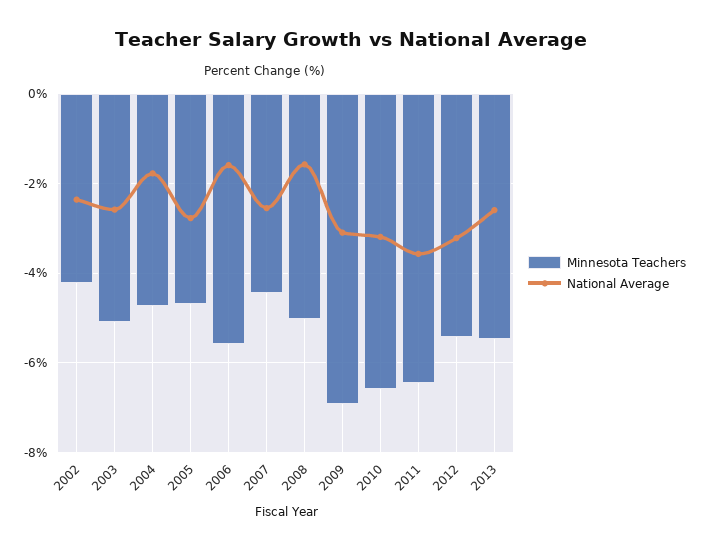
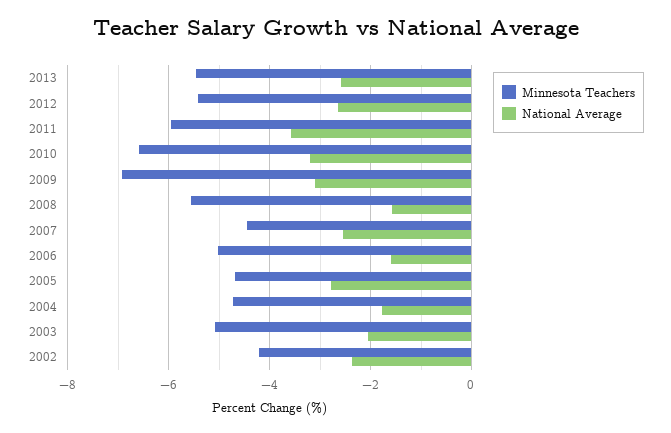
National Average, 2003: -2.6 -> -2
Minnesota Teachers, 2006: -5.6 -> -5
Minnesota Teachers, 2008: -5 -> -5.6
Minnesota Teachers, 2011: -6.4 -> -6
National Average, 2012: -3.2 -> -2.6

